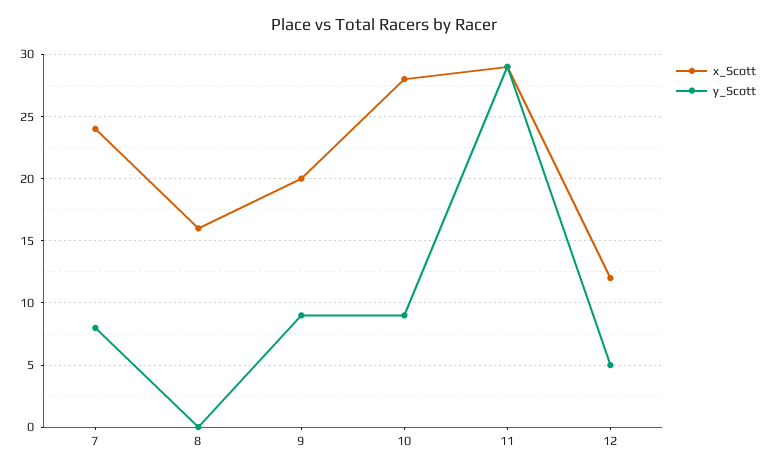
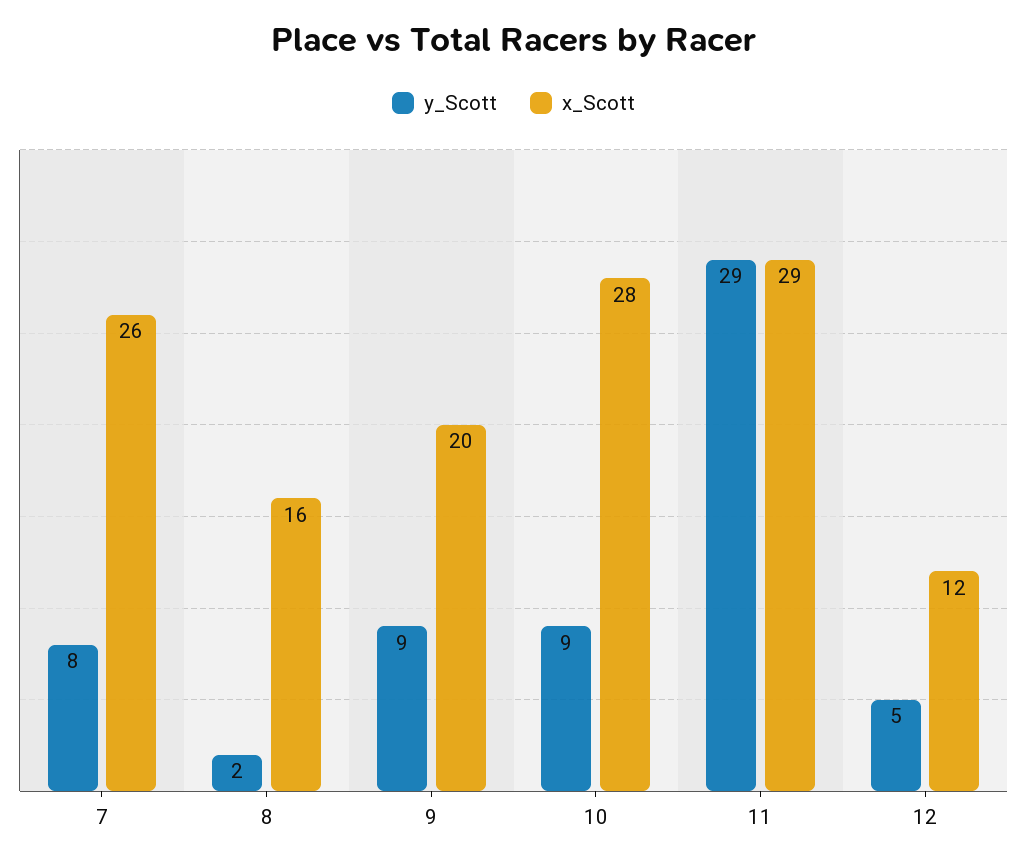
x_Scott, 7: 24 -> 26
y_Scott, 8: 0 -> 2

